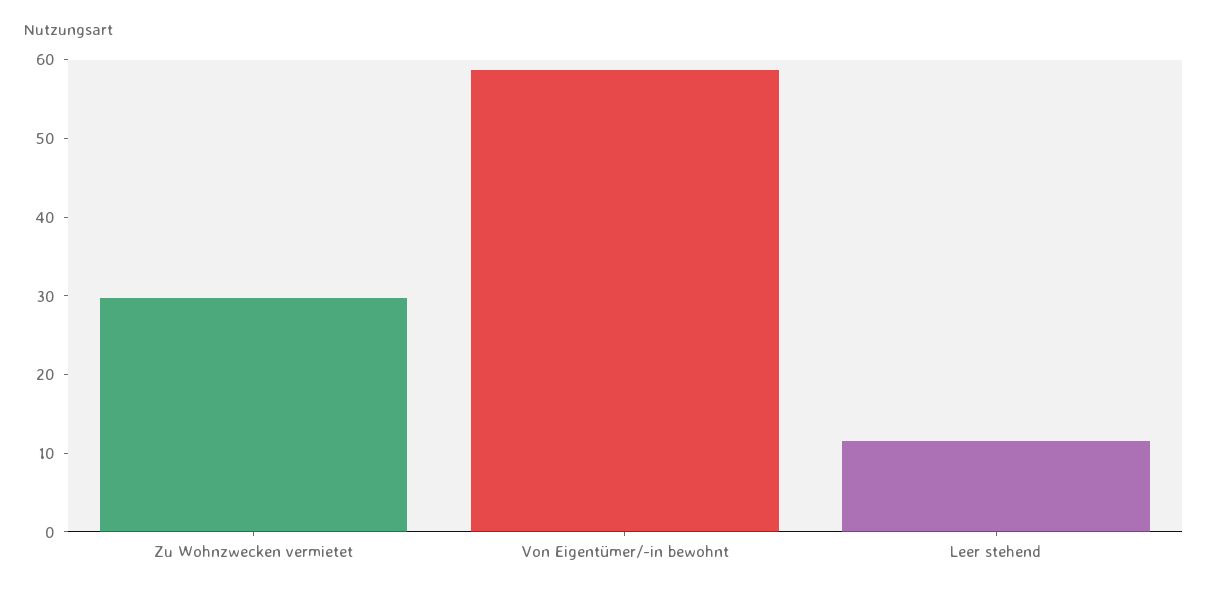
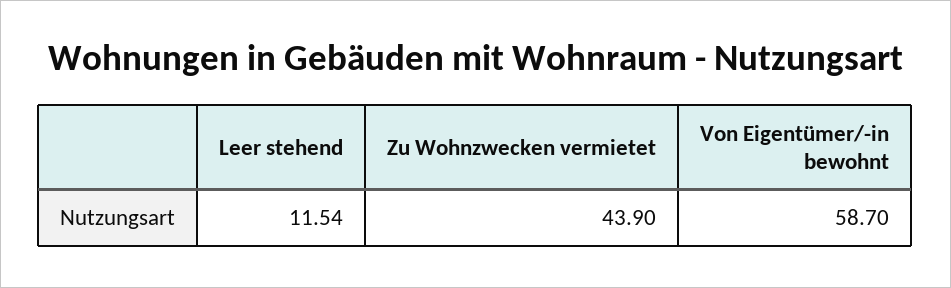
Zu Wohnzwecken vermietet: 30 -> 43.9

